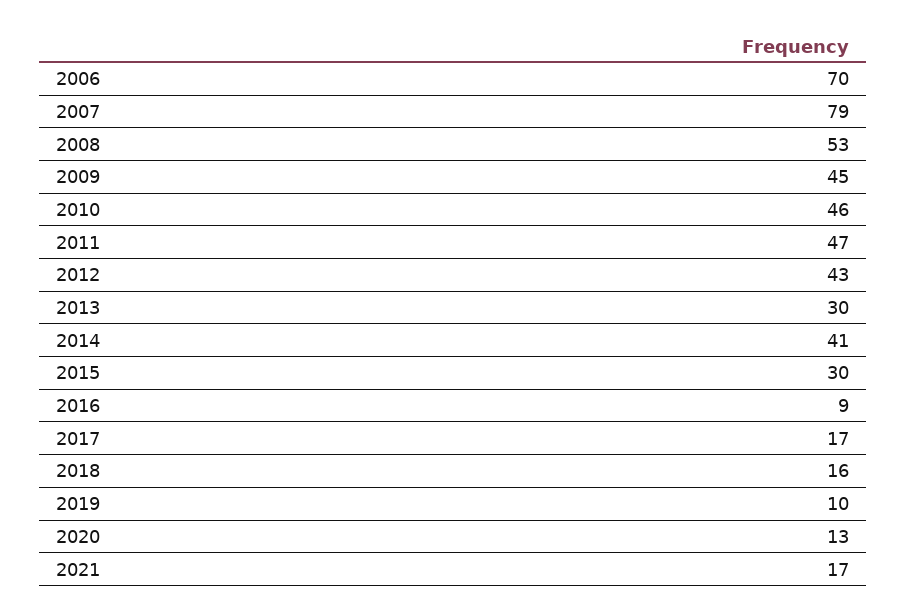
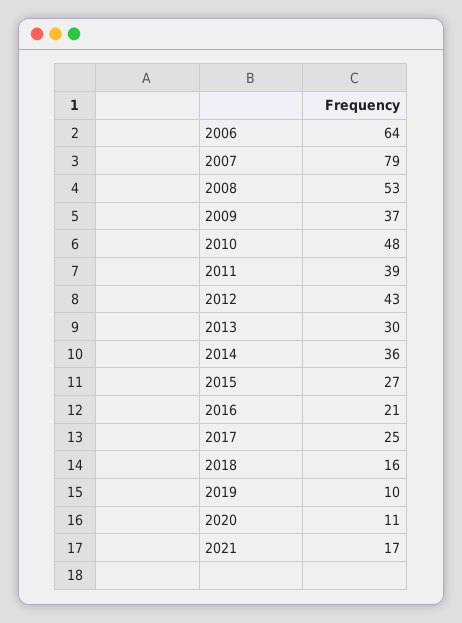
2006: 70 -> 64
2009: 45 -> 37
2010: 46 -> 48
2011: 47 -> 39
2014: 41 -> 36
2015: 30 -> 27
2016: 9 -> 21
2017: 17 -> 25
2020: 13 -> 11

